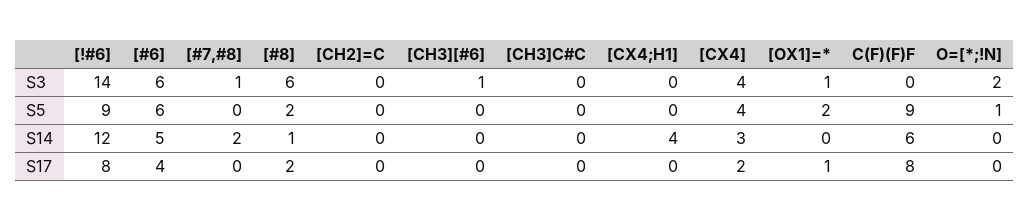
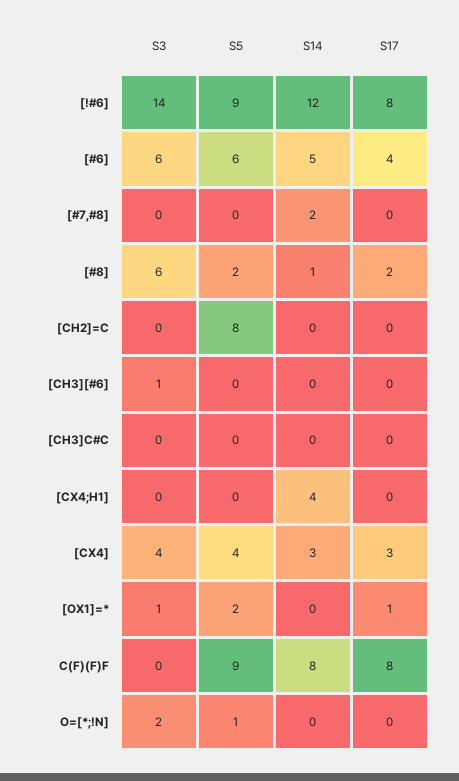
[#7,#8], S3: 1 -> 0
[CH2]=C, S5: 0 -> 8
C(F)(F)F, S14: 6 -> 8
[CX4], S17: 2 -> 3

